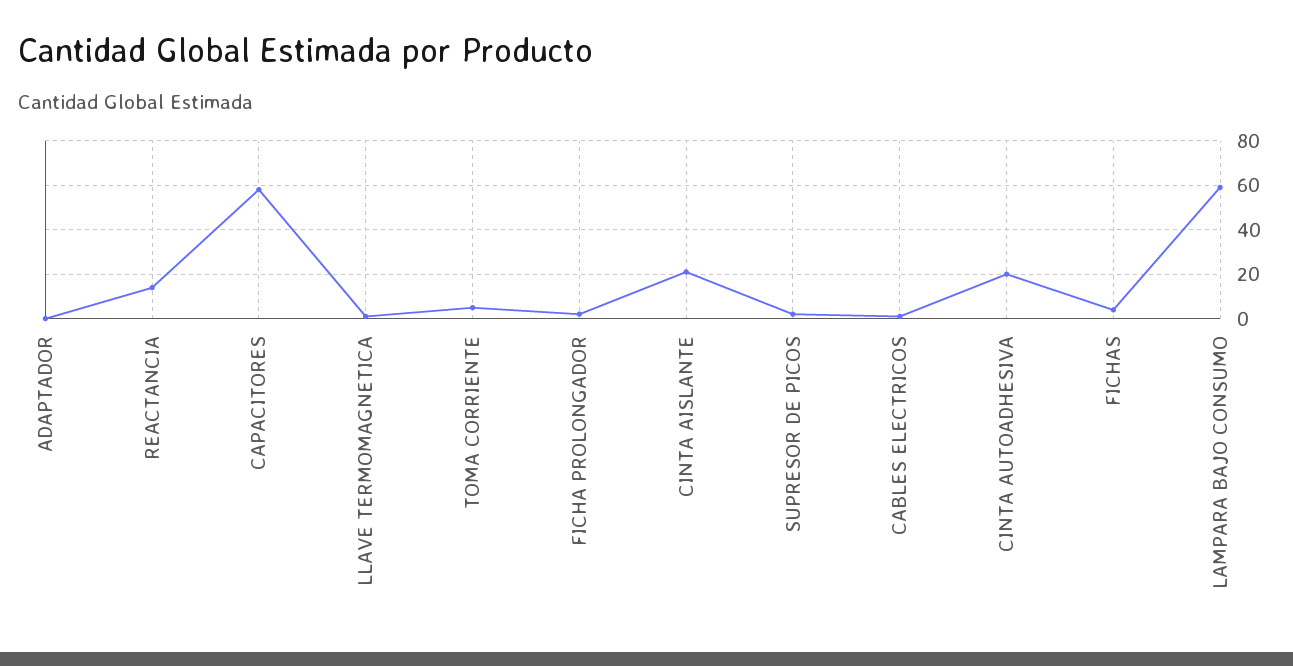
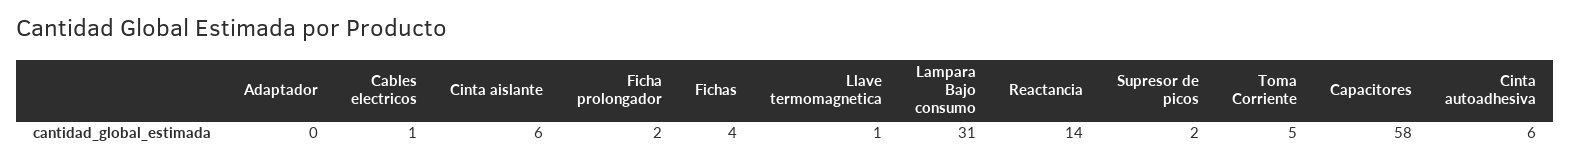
CINTA AISLANTE: 20 -> 6
CINTA AUTOADHESIVA: 20 -> 6
LAMPARA BAJO CONSUMO: 60 -> 31

